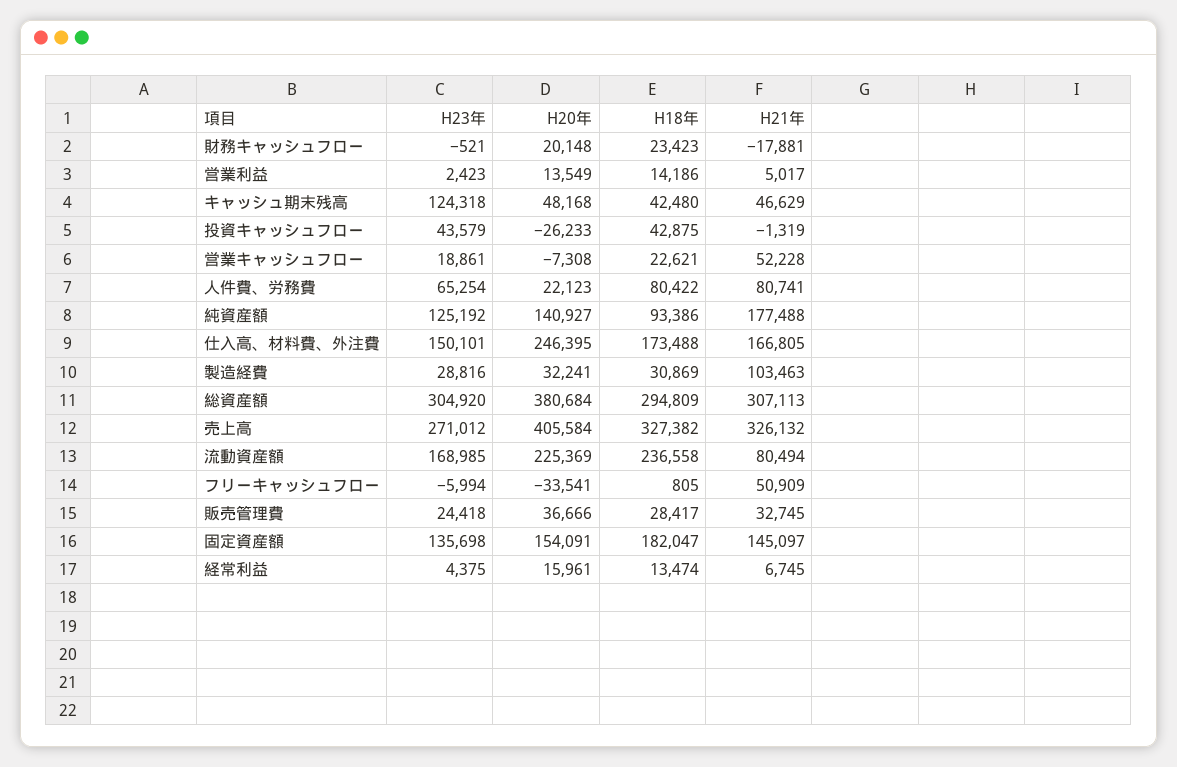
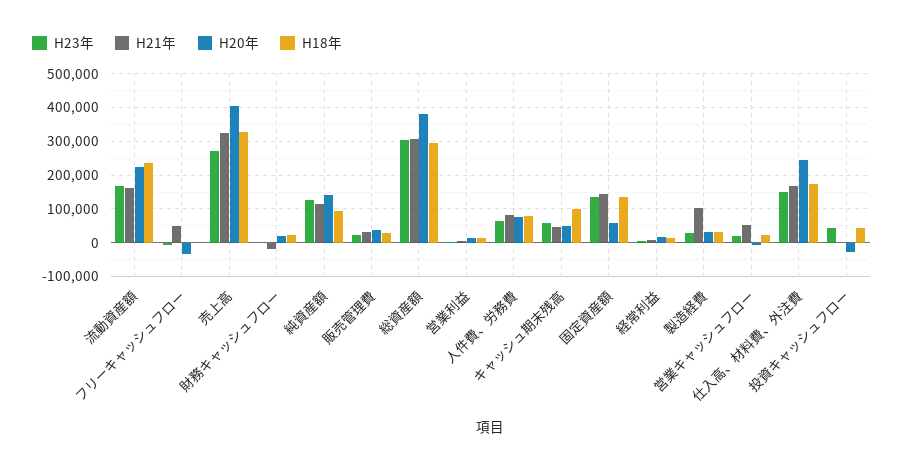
H23年, キャッシュ期末残高: 124318 -> 60000
H18年, キャッシュ期末残高: 42480 -> 100000
H20年, 人件費、労務費: 22123 -> 80000
H21年, 純資産額: 177488 -> 120000
H21年, 流動資産額: 80494 -> 160000
H20年, 固定資産額: 154091 -> 60000
H18年, 固定資産額: 182047 -> 140000

